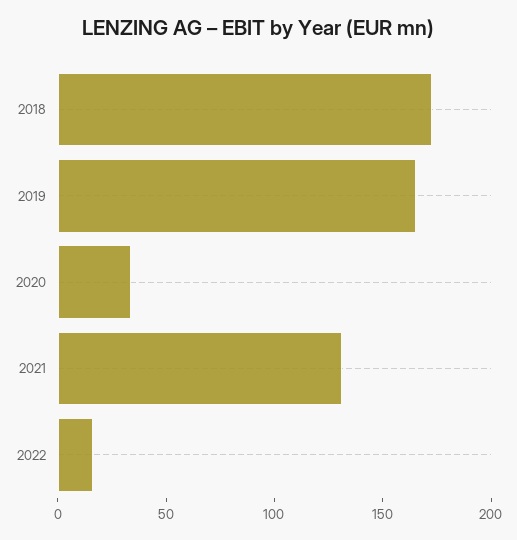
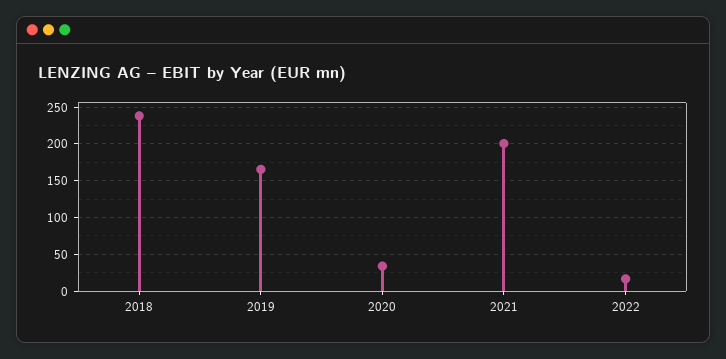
2018: 170 -> 240
2021: 130 -> 200

